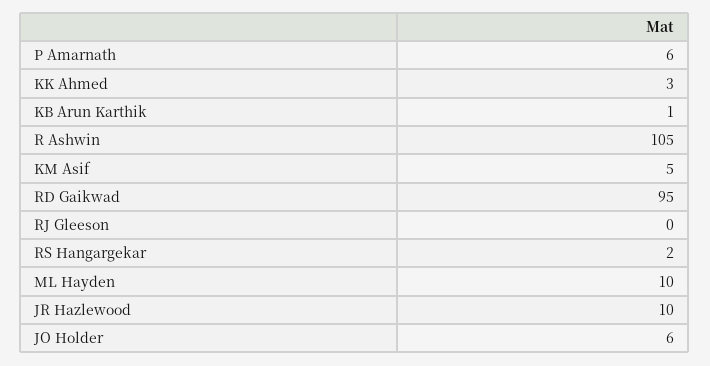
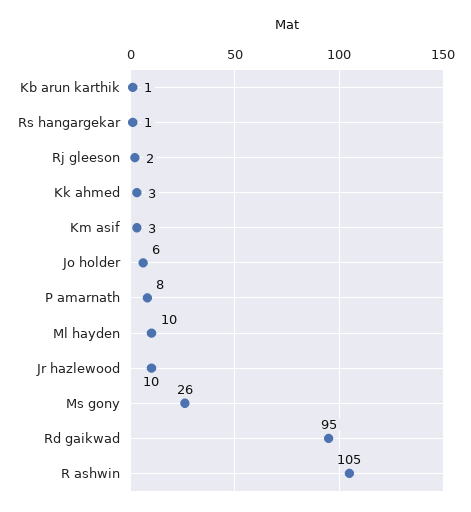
P Amarnath: 6 -> 8
KM Asif: 5 -> 3
RJ Gleeson: 0 -> 2
RS Hangargekar: 2 -> 1
Ms gony: none -> 26

